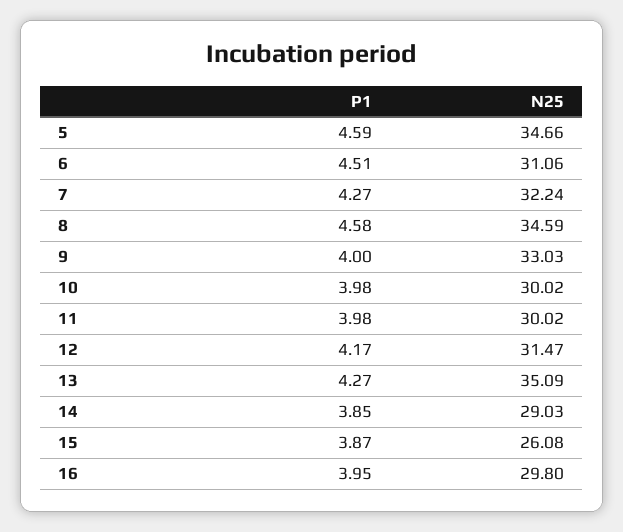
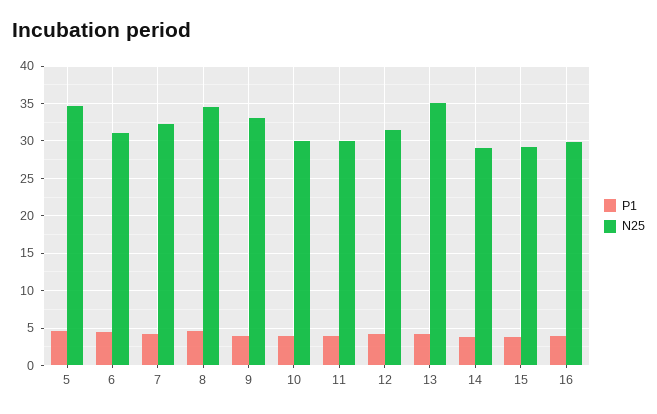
N25, 15: 26.08 -> 29

